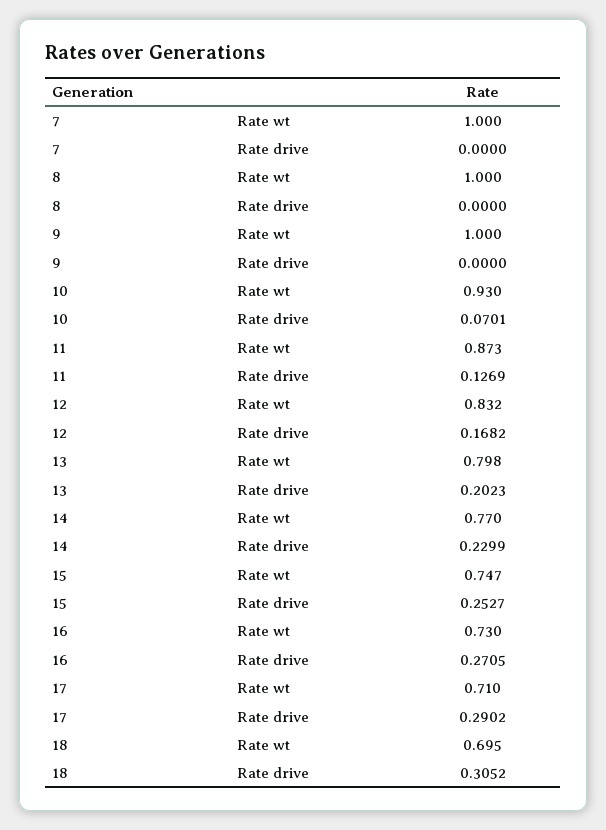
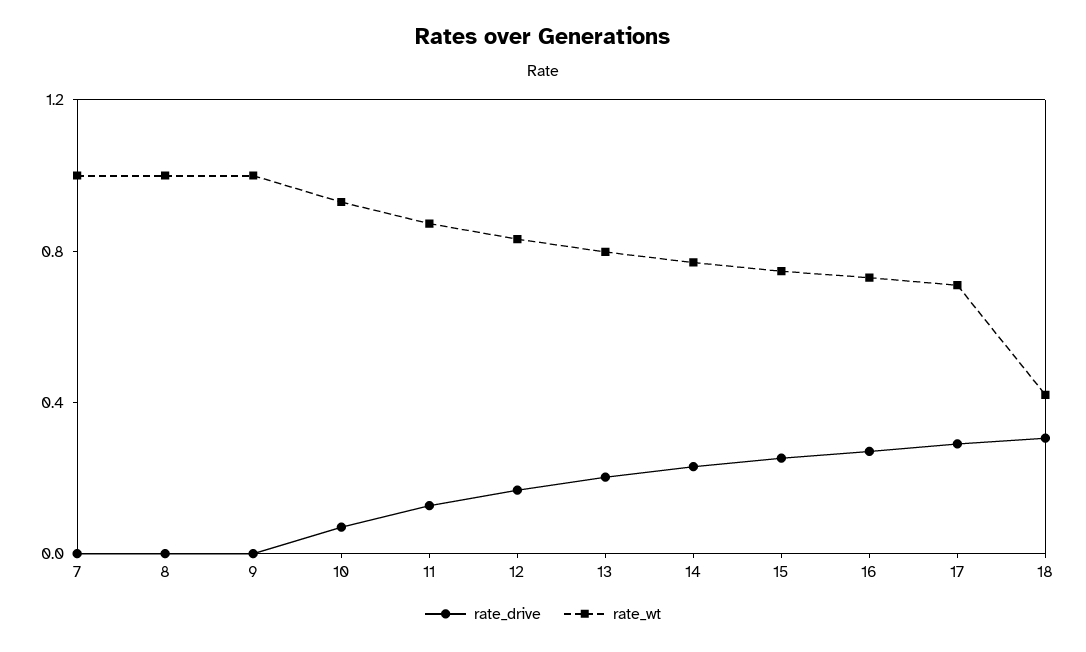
Rate wt, 18: 0.695 -> 0.4

